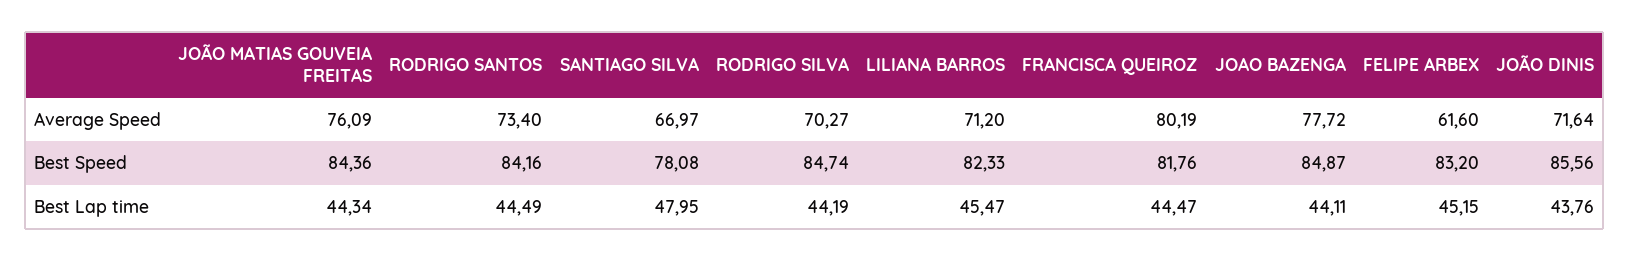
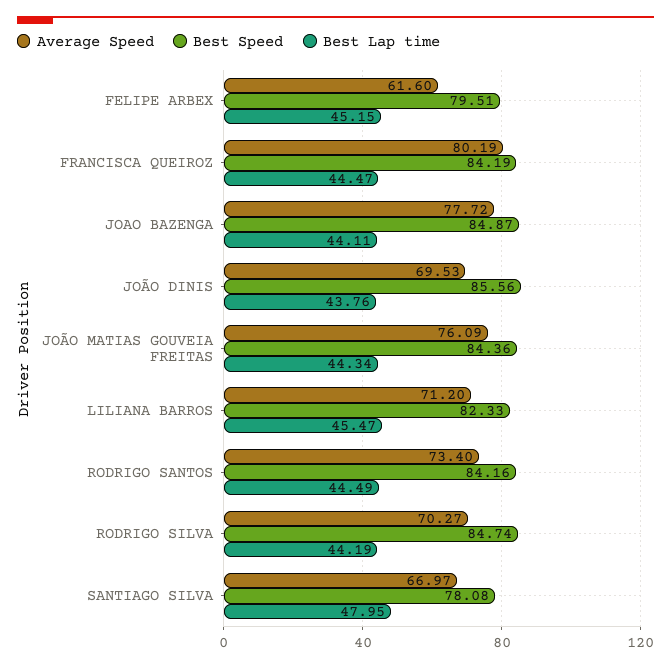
Average Speed, JOÃO DINIS: 71.64 -> 69.53
Best Speed, FRANCISCA QUEIROZ: 81.76 -> 84.19
Best Speed, FELIPE ARBEX: 83.2 -> 79.51

